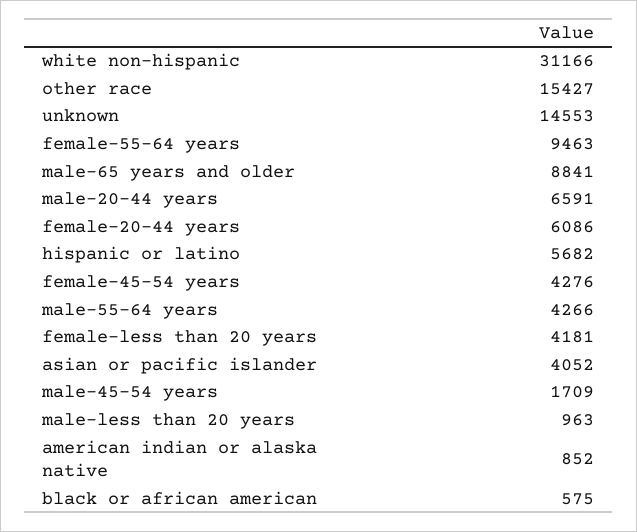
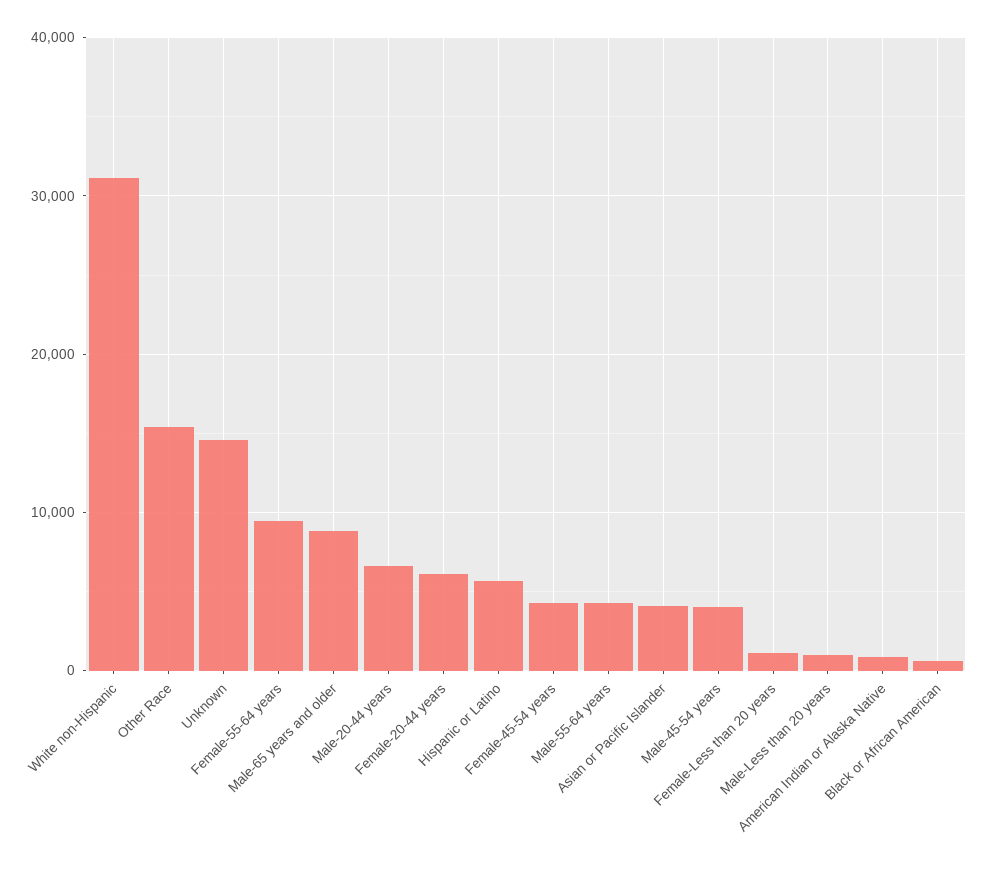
female-less than 20 years: 4181 -> 1000
male-45-54 years: 1709 -> 4000

